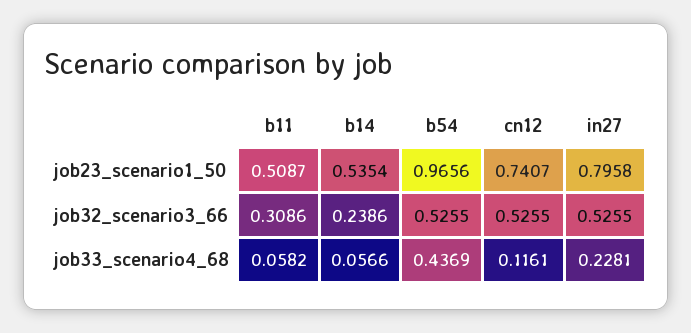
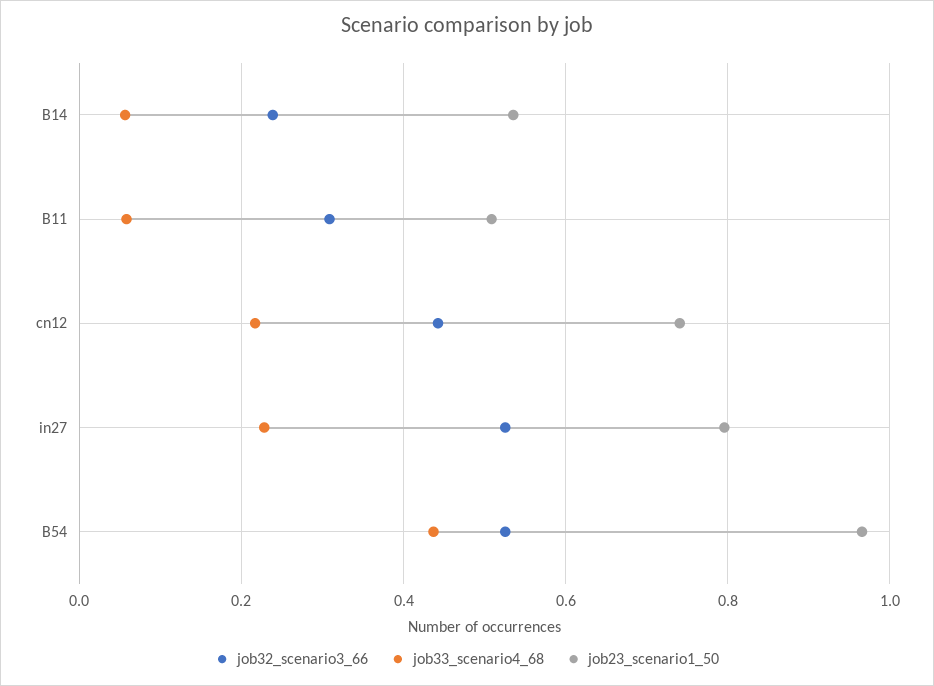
job32_scenario3_66, cn12: 0.5255 -> 0.44
job33_scenario4_68, cn12: 0.1161 -> 0.22

